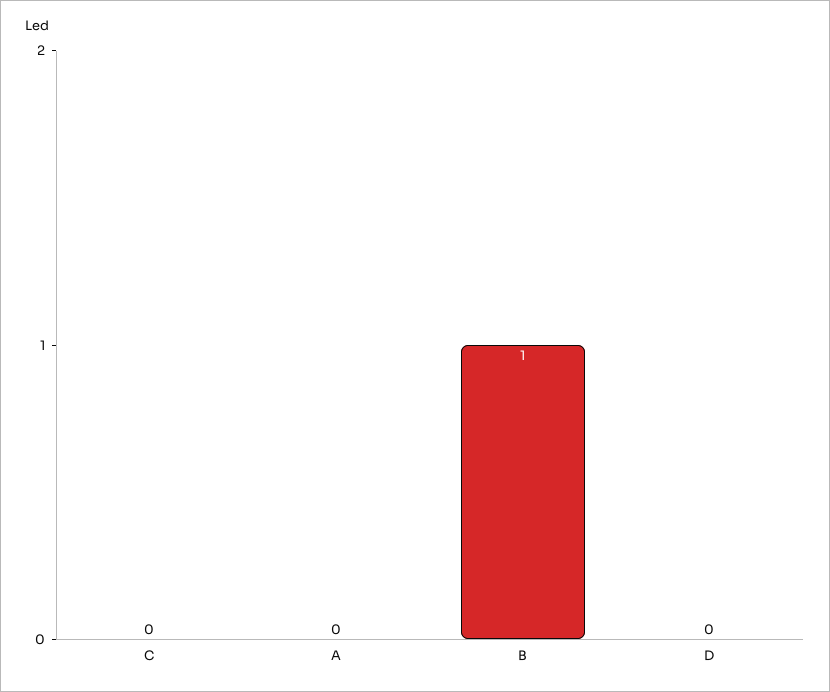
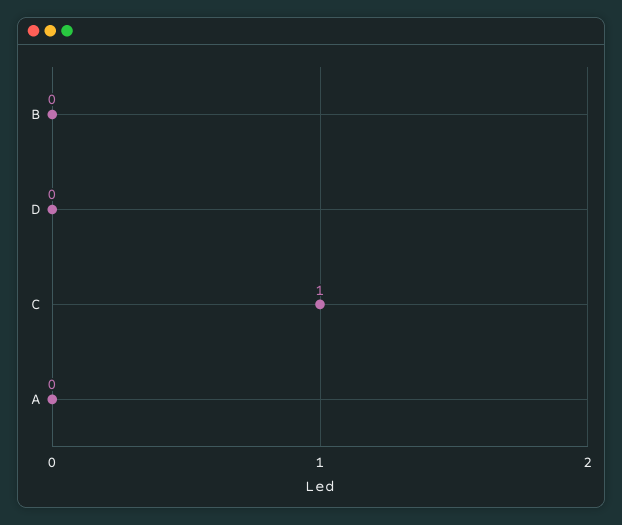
C: 0 -> 1
B: 1 -> 0

